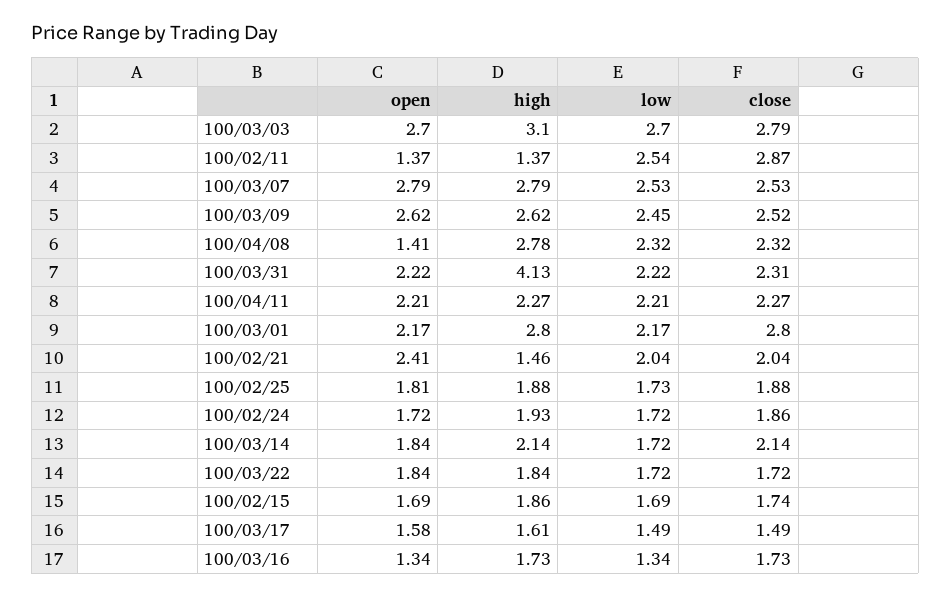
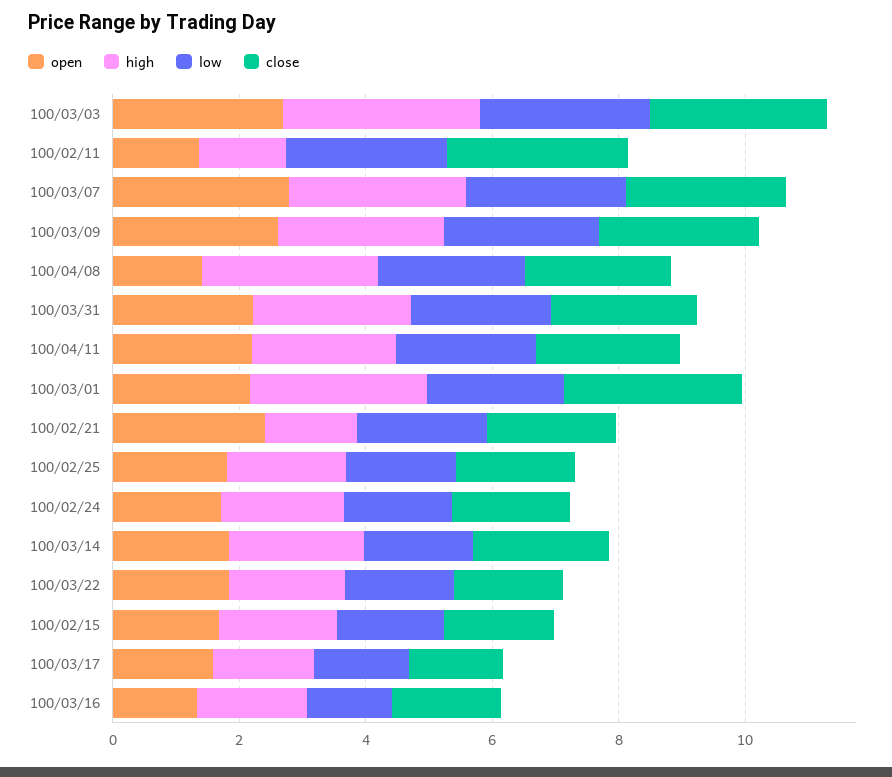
high, 100/03/31: 4.13 -> 2.5

